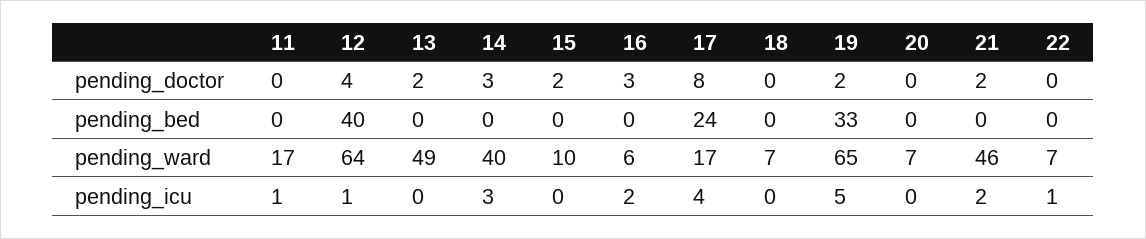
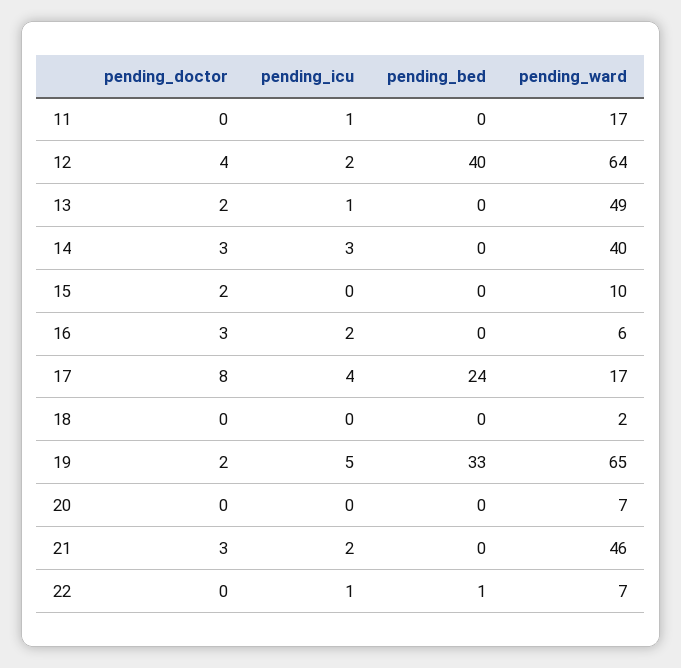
21, pending_doctor: 2 -> 3
22, pending_bed: 0 -> 1
18, pending_ward: 7 -> 2
12, pending_icu: 1 -> 2
13, pending_icu: 0 -> 1

